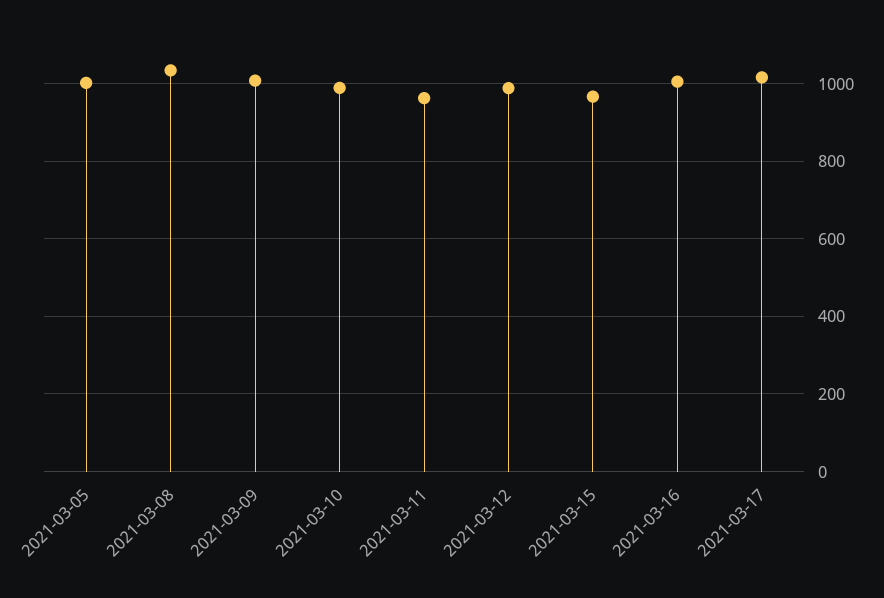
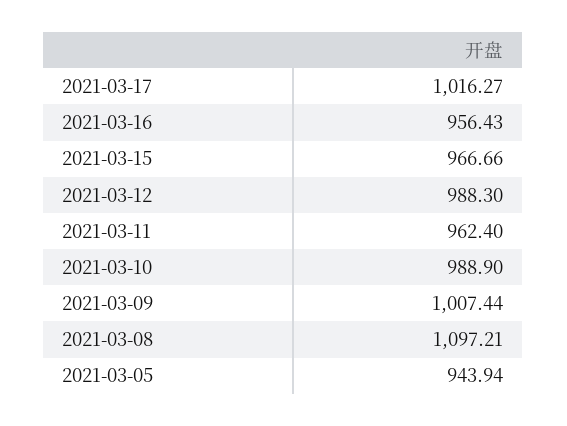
2021-03-05: 1000 -> 943.94
2021-03-08: 1040 -> 1097.21
2021-03-16: 1000 -> 956.43

